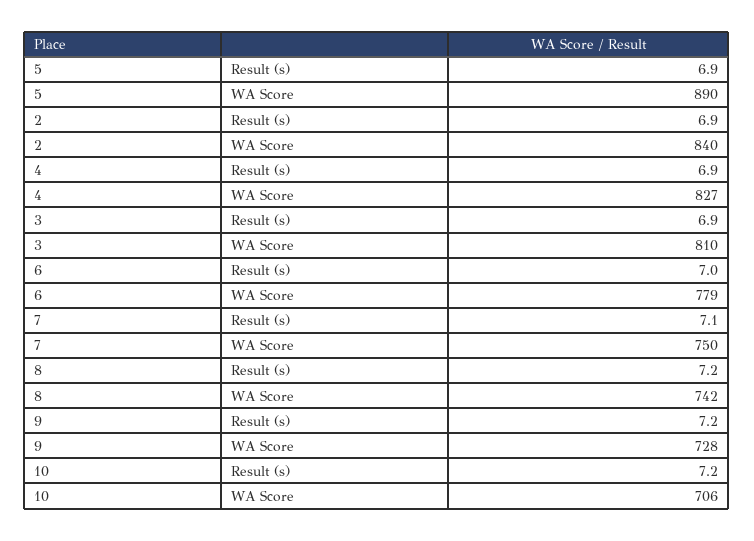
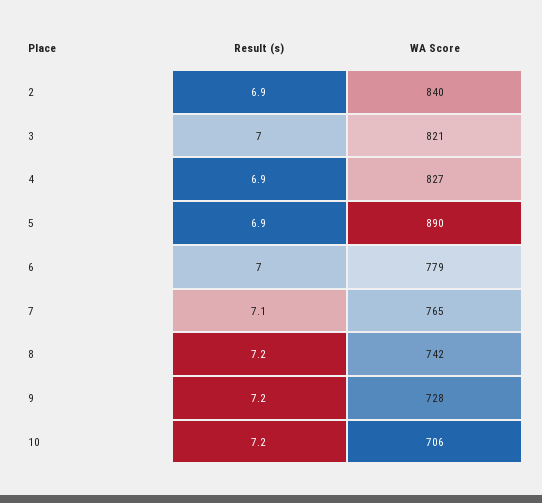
3, Result (s): 6.9 -> 7
3, WA Score: 810 -> 821
7, WA Score: 750 -> 765

